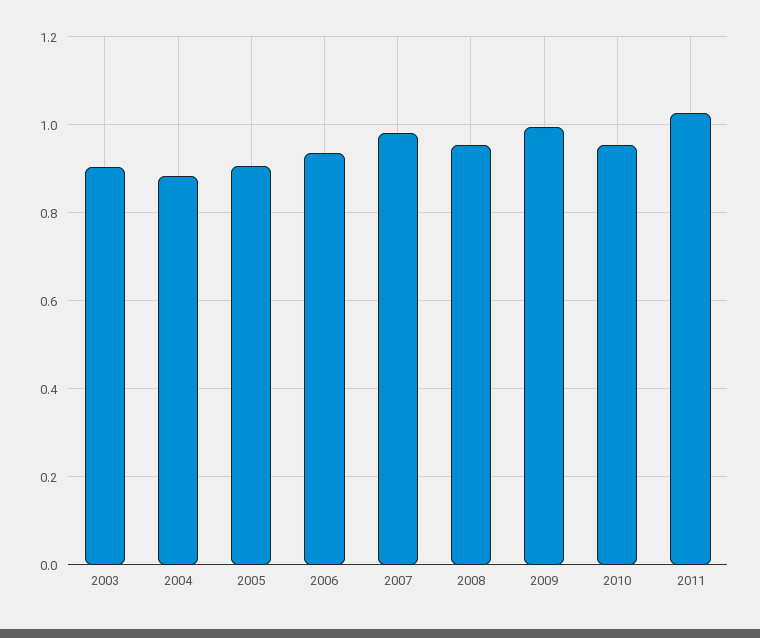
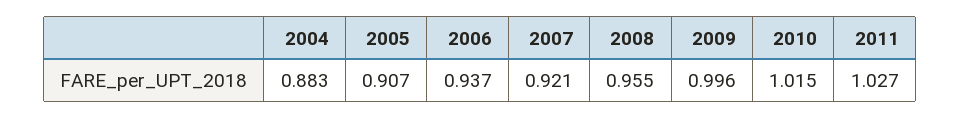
2003: 0.9 -> none
2007: 0.98 -> 0.921
2010: 0.96 -> 1.015

